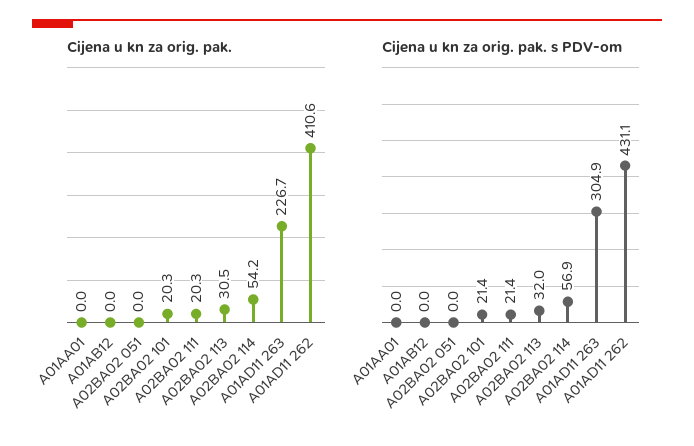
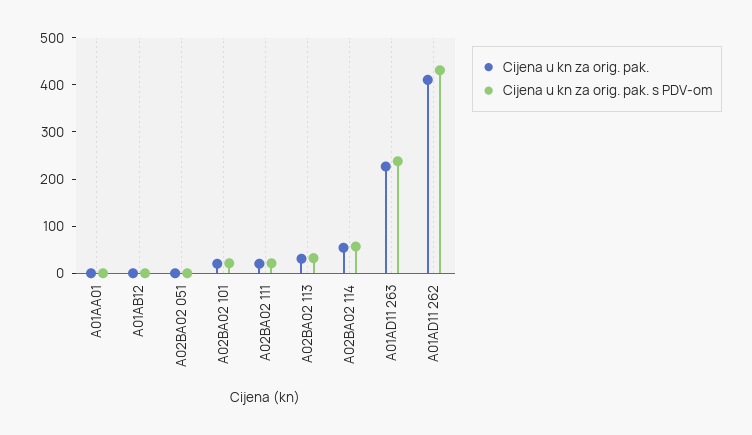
Cijena u kn za orig. pak. s PDV-om, A01AD11 263: 304.9 -> 240

